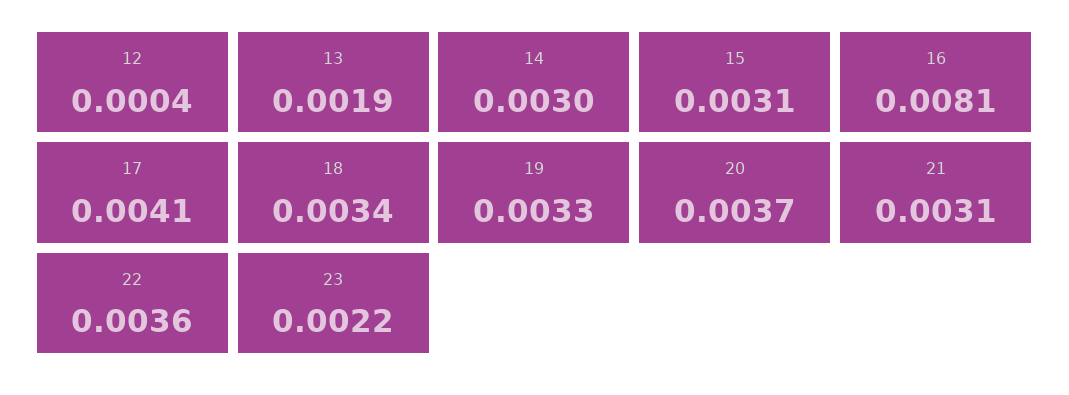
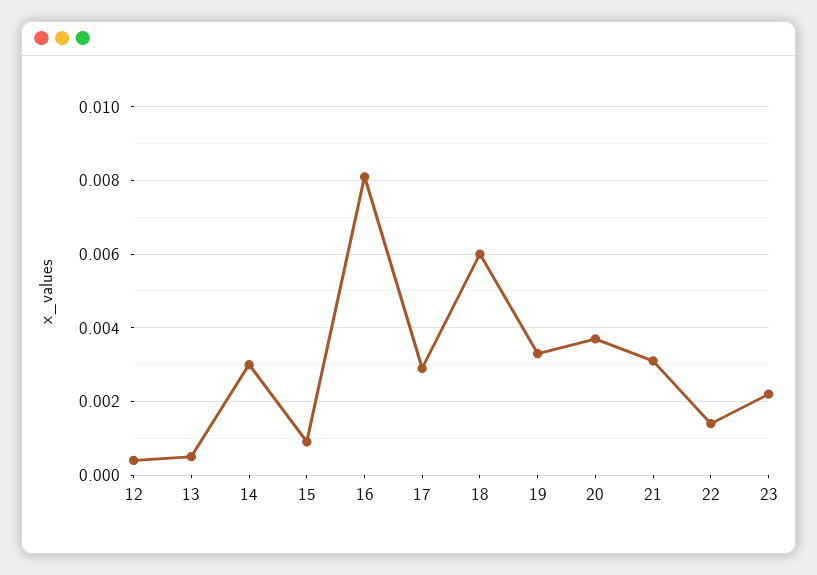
13: 0.0019 -> 0.0005
15: 0.0031 -> 0.001
17: 0.0041 -> 0.003
18: 0.0034 -> 0.006
22: 0.0036 -> 0.0015

